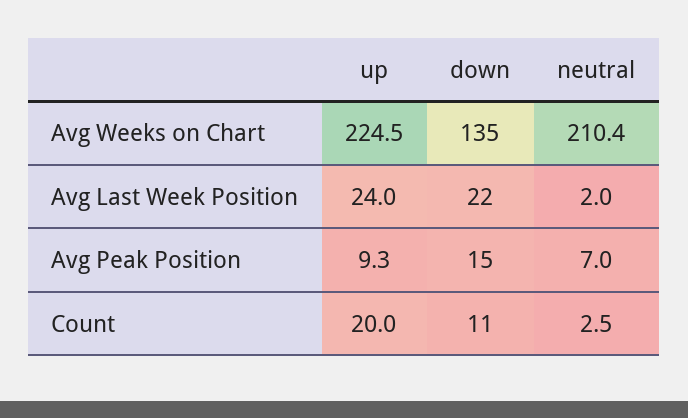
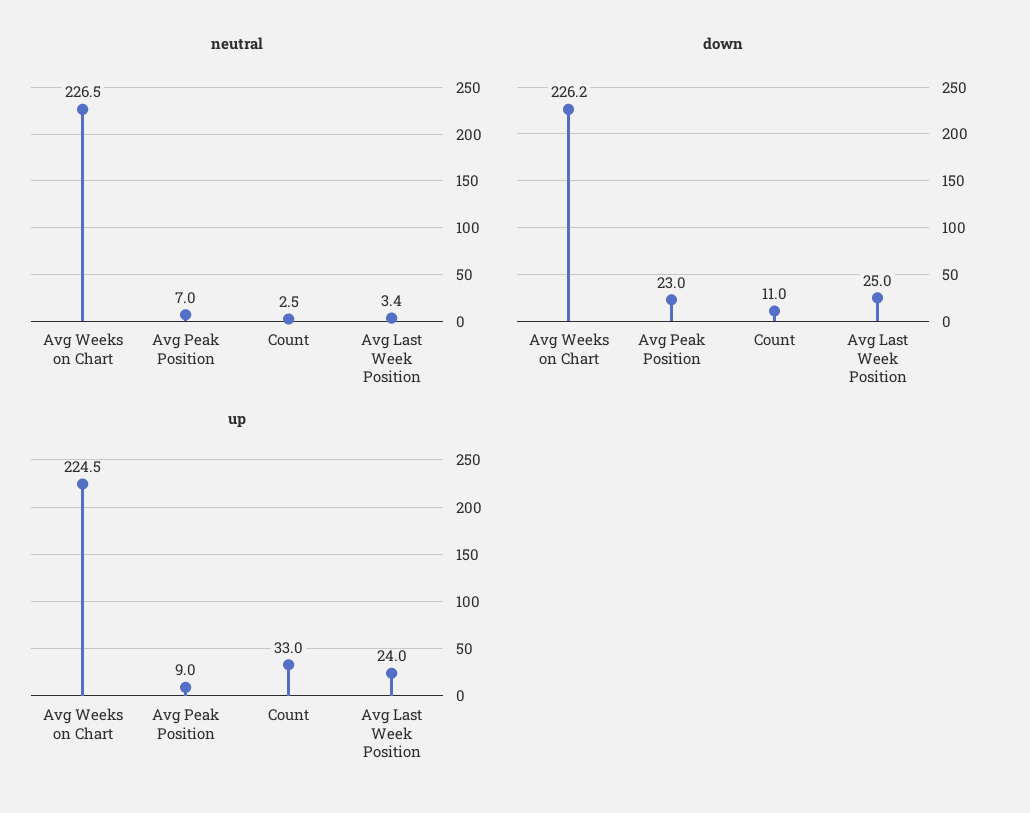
down, Avg Weeks on Chart: 135 -> 226.2
neutral, Avg Weeks on Chart: 210.4 -> 226.5
down, Avg Last Week Position: 22 -> 25
neutral, Avg Last Week Position: 2 -> 3.4
up, Avg Peak Position: 9.3 -> 9
down, Avg Peak Position: 15 -> 23
up, Count: 20 -> 33

